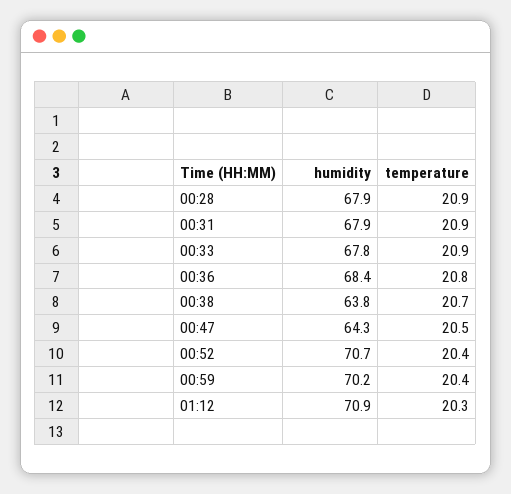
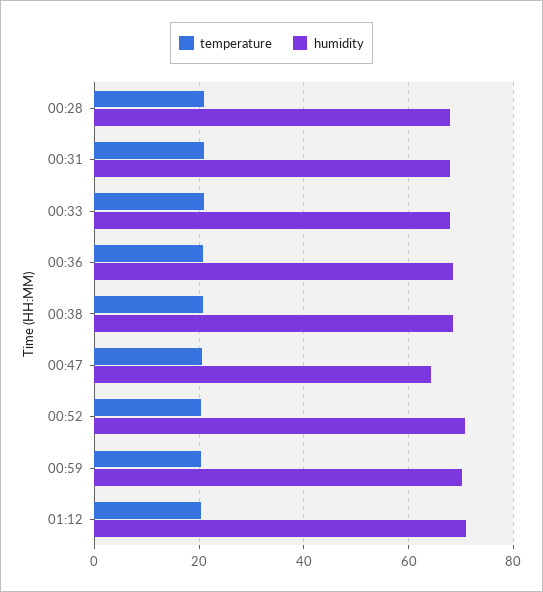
humidity, 00:38: 63.8 -> 68

